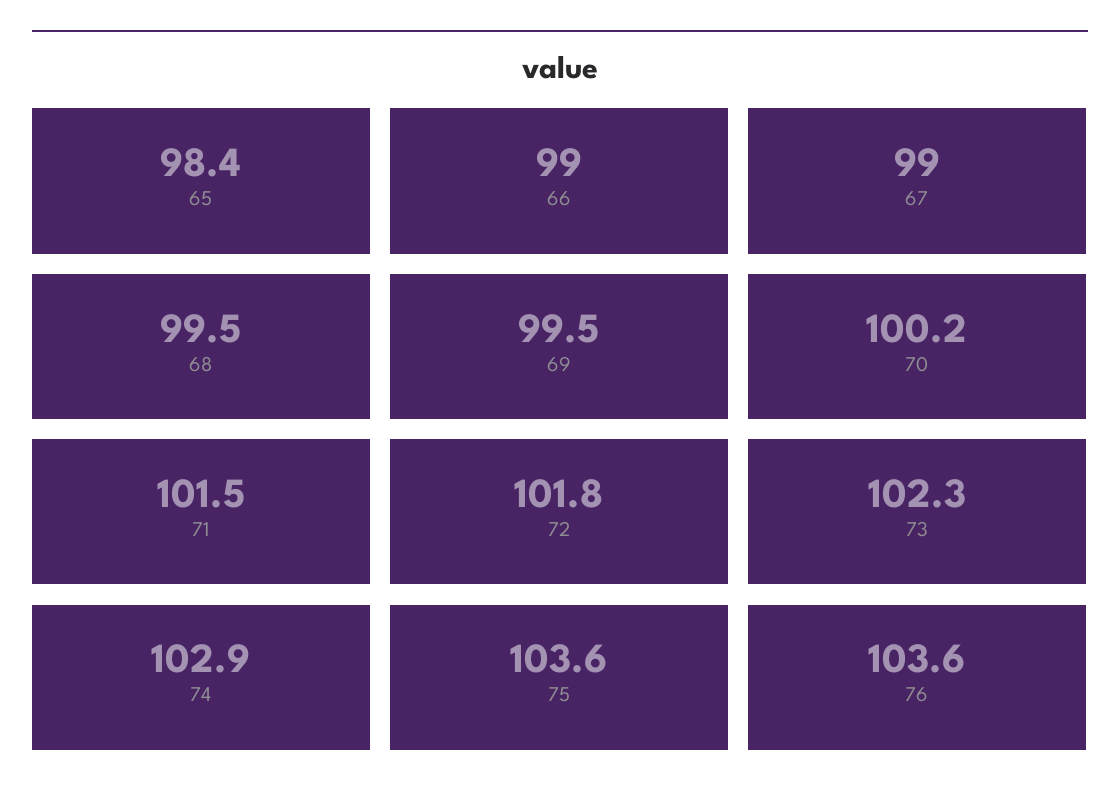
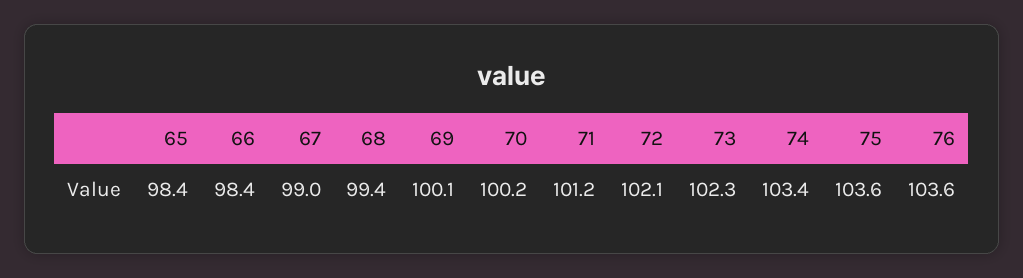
66: 99 -> 98.4
68: 99.5 -> 99.4
69: 99.5 -> 100.1
71: 101.5 -> 101.2
72: 101.8 -> 102.1
74: 102.9 -> 103.4

